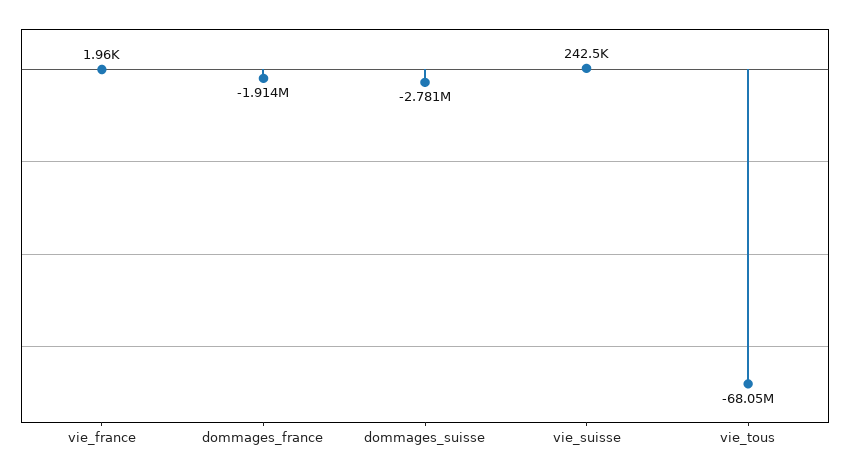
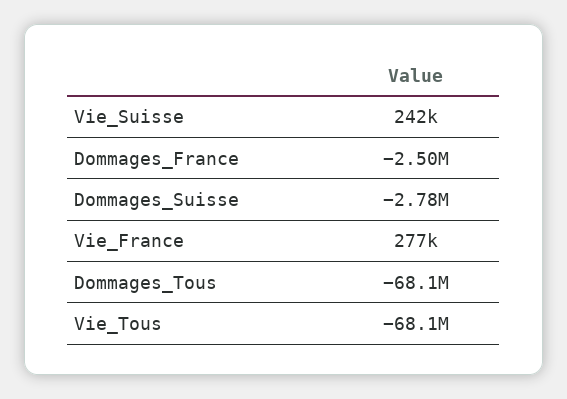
vie_france: 1960 -> 277000
dommages_france: -1914000 -> -2500000
Dommages_Tous: none -> -68100000

